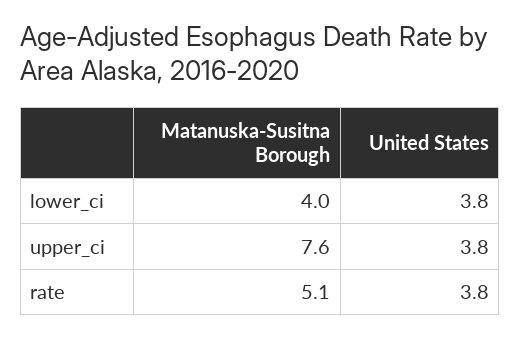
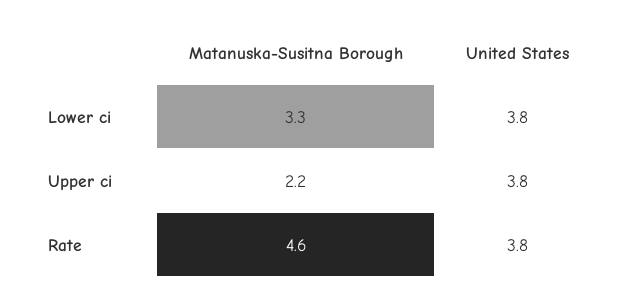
Matanuska-Susitna Borough, lower_ci: 4 -> 3.3
Matanuska-Susitna Borough, upper_ci: 7.6 -> 2.2
Matanuska-Susitna Borough, rate: 5.1 -> 4.6

